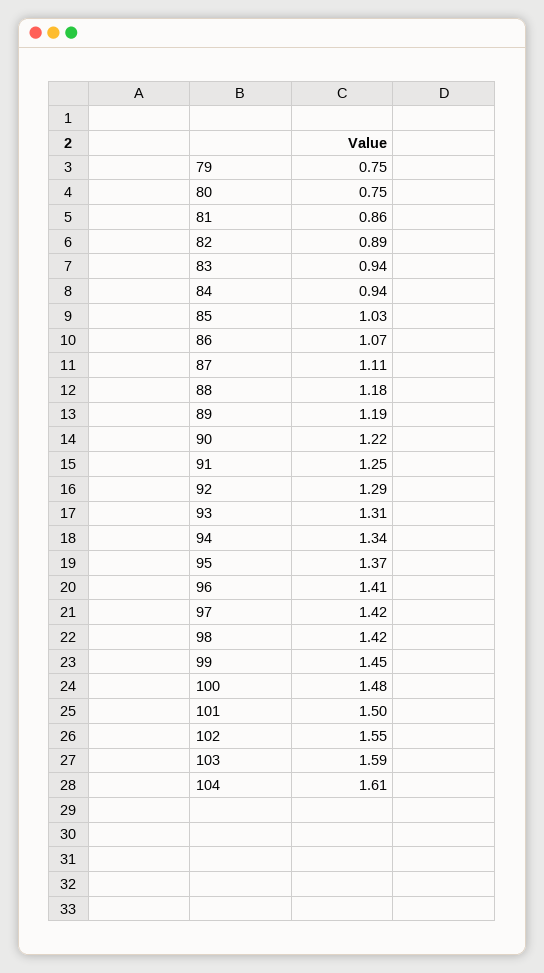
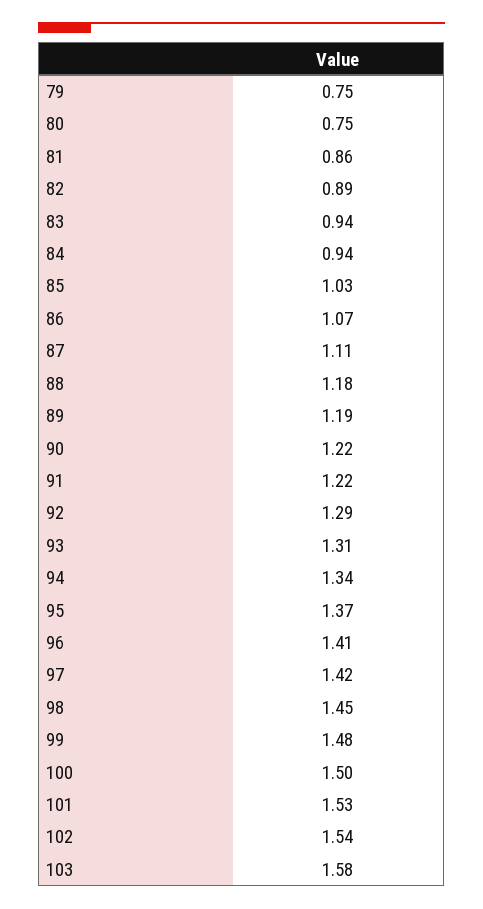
91: 1.25 -> 1.22
98: 1.42 -> 1.45
99: 1.45 -> 1.48
100: 1.48 -> 1.5
101: 1.5 -> 1.53
102: 1.55 -> 1.54
103: 1.59 -> 1.58
104: 1.61 -> none

